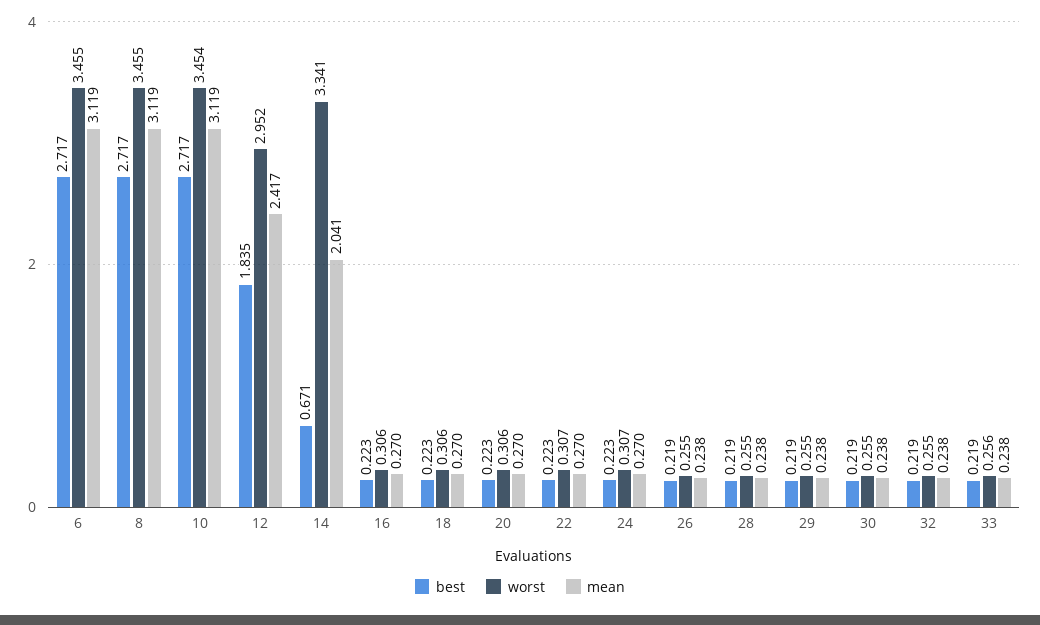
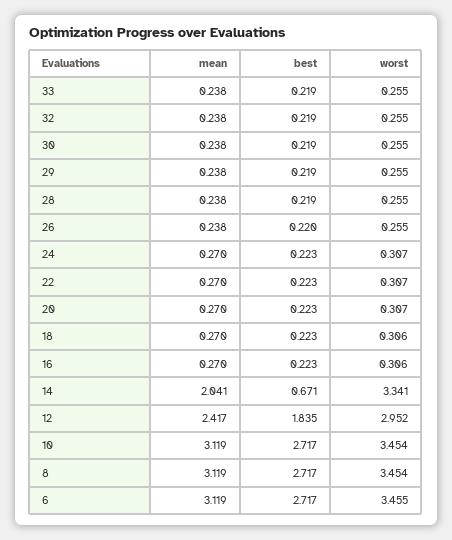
worst, 8: 3.455 -> 3.454
worst, 20: 0.306 -> 0.307
best, 26: 0.219 -> 0.22
worst, 33: 0.256 -> 0.255

